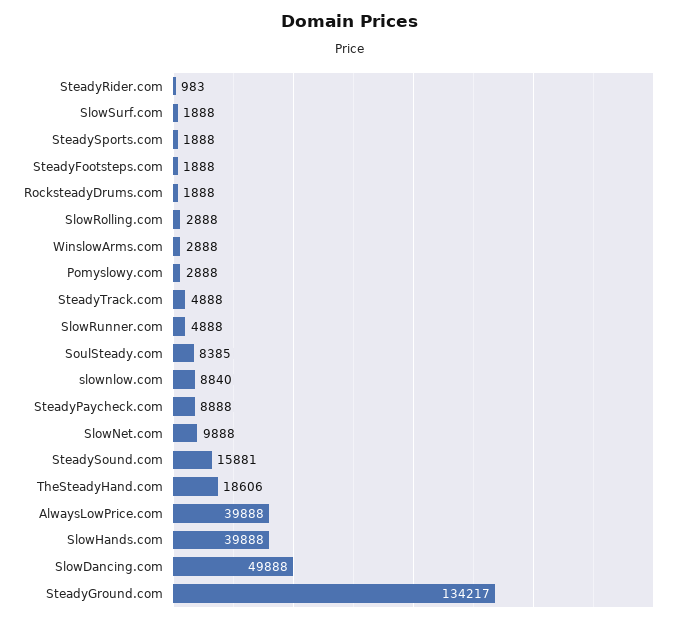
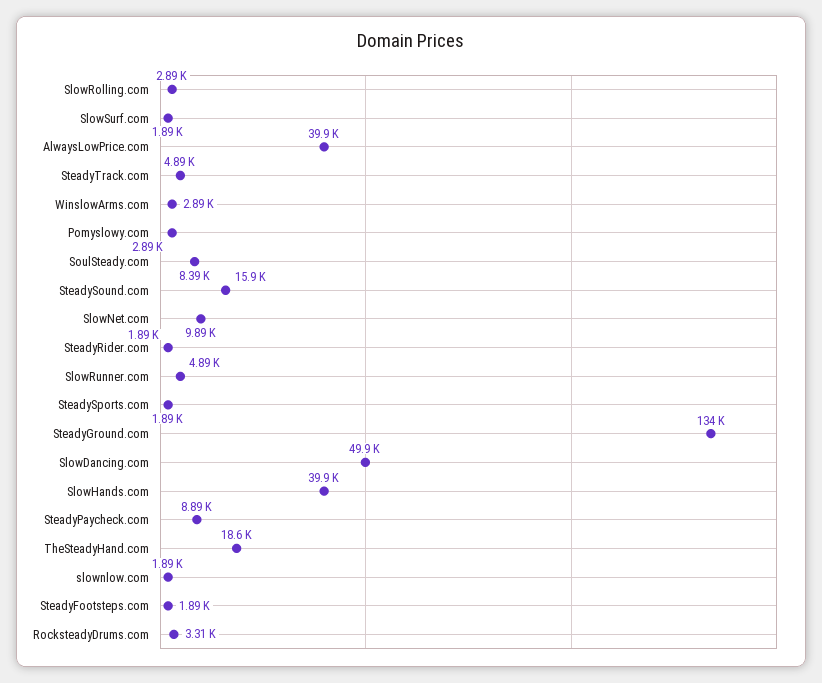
SteadyRider.com: 983 -> 1890
RocksteadyDrums.com: 1888 -> 3310
slownlow.com: 8840 -> 1890

